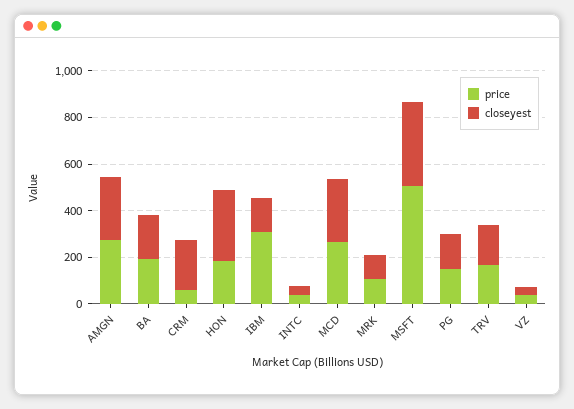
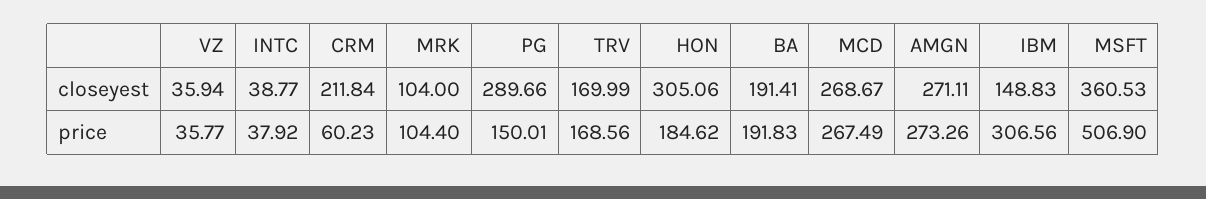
closeyest, PG: 150 -> 289.66

